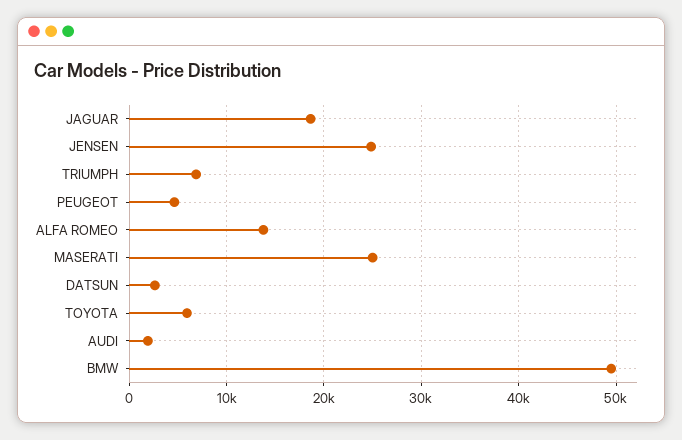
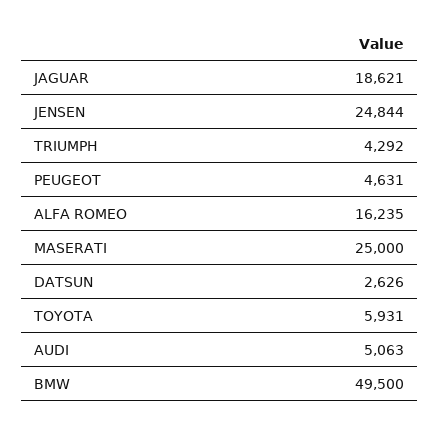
TRIUMPH: 7000 -> 4292
ALFA ROMEO: 14000 -> 16235
AUDI: 2000 -> 5063

